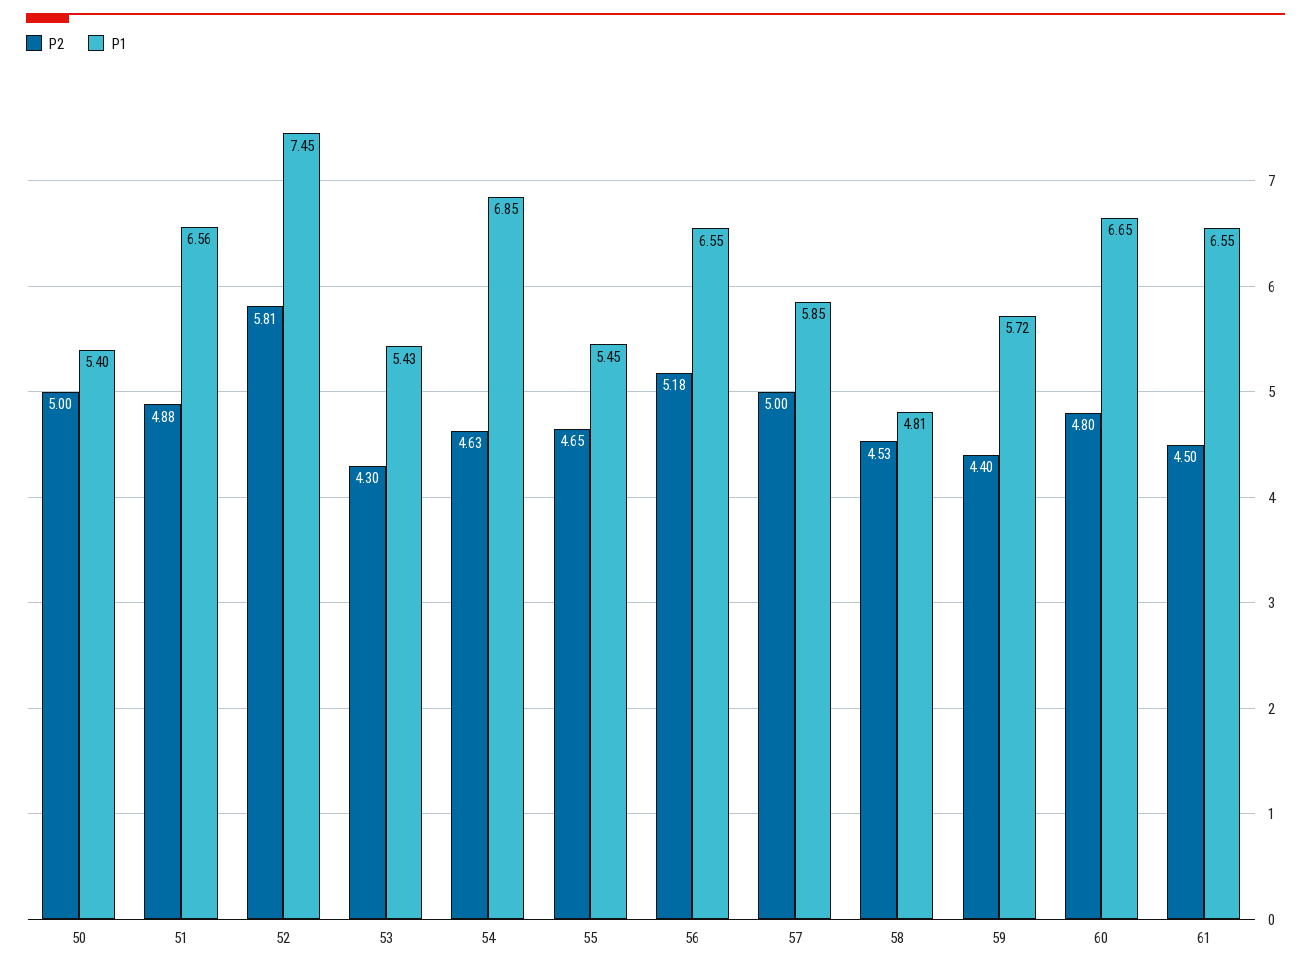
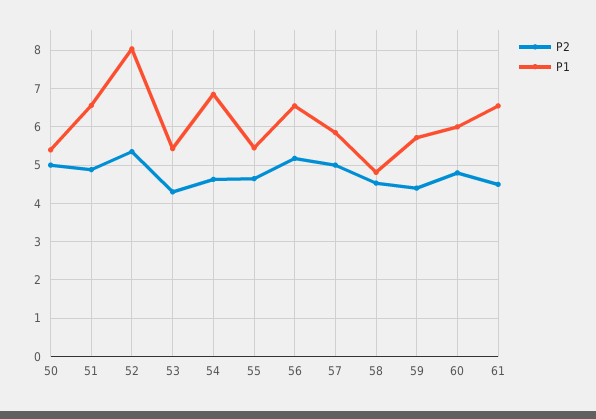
P2, 52: 5.81 -> 5.4
P1, 52: 7.45 -> 8
P1, 60: 6.65 -> 6

